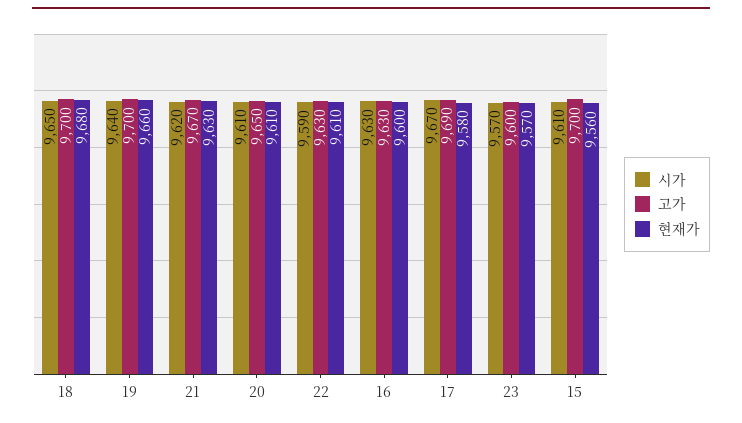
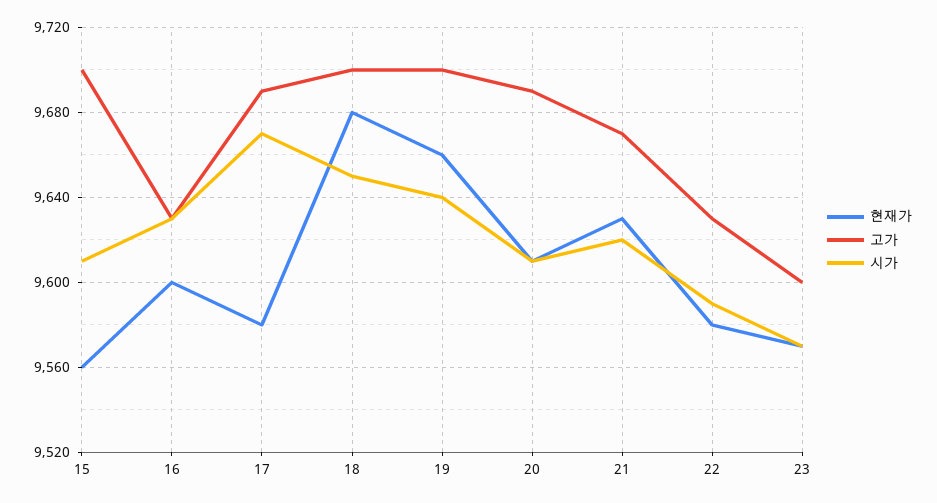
고가, 20: 9650 -> 9690
현재가, 22: 9610 -> 9580

